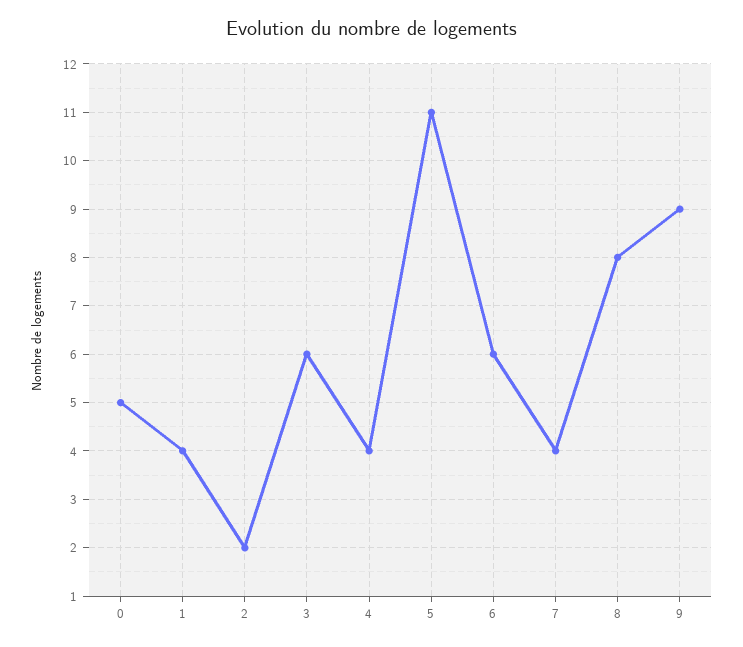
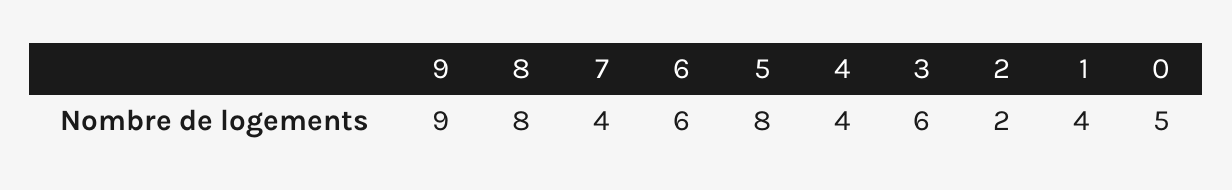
5: 11 -> 8

